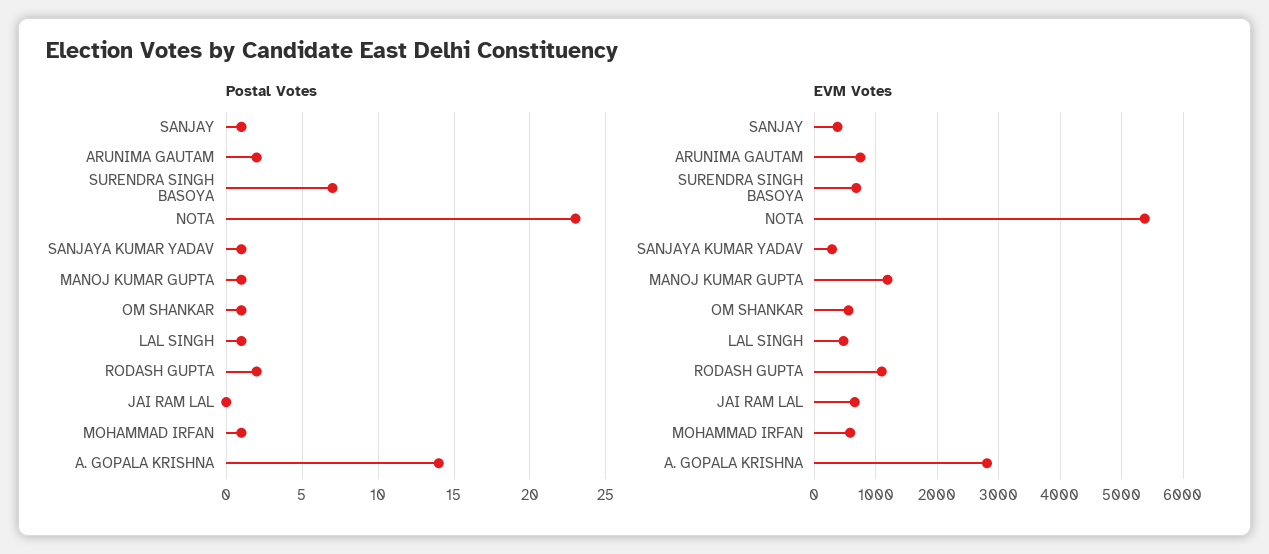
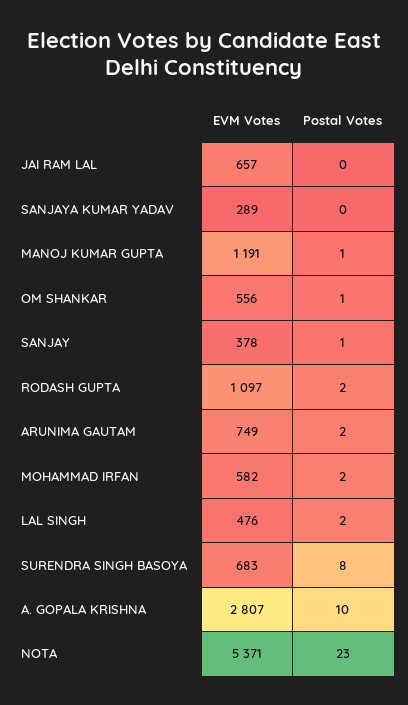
Postal Votes, SURENDRA SINGH BASOYA: 7 -> 8
Postal Votes, SANJAYA KUMAR YADAV: 1 -> 0
Postal Votes, LAL SINGH: 1 -> 2
Postal Votes, MOHAMMAD IRFAN: 1 -> 2
Postal Votes, A. GOPALA KRISHNA: 14 -> 10

